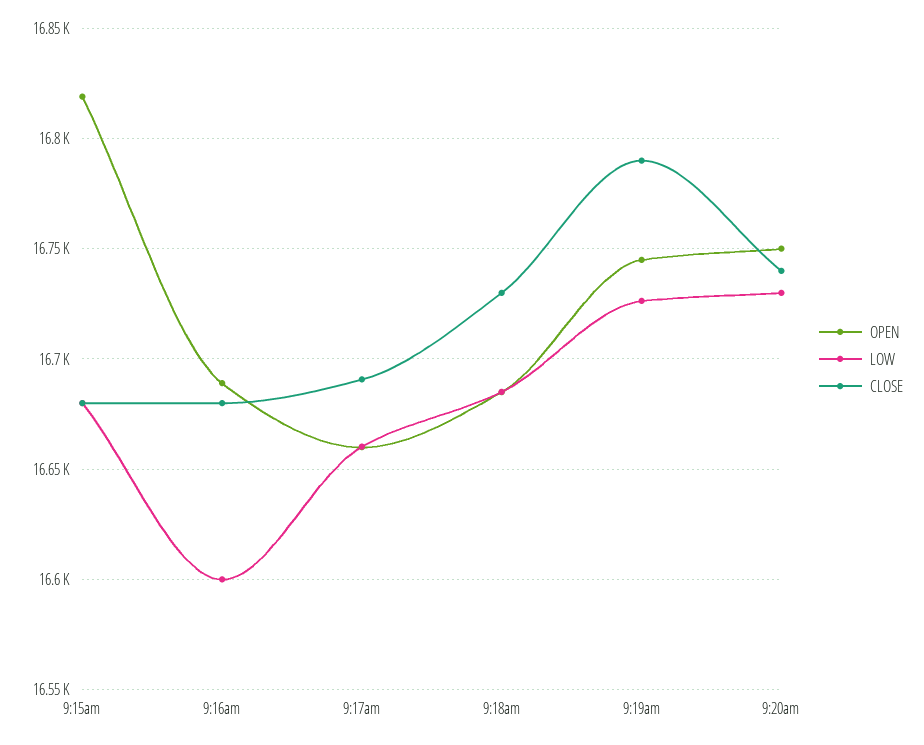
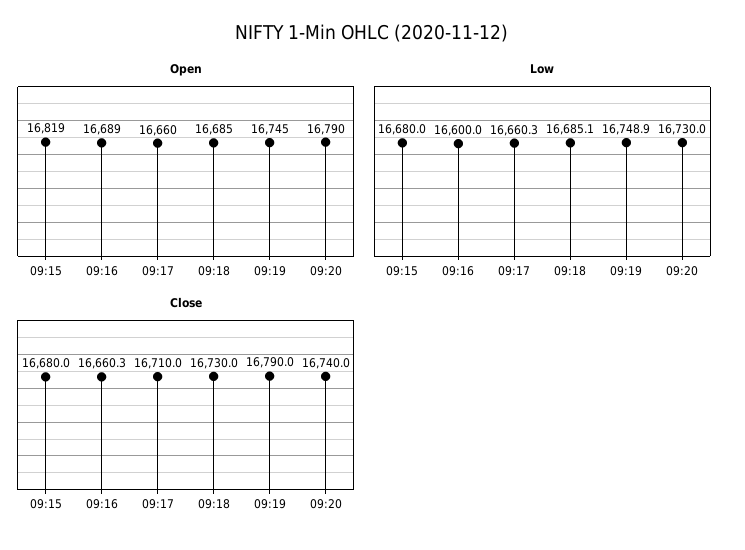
CLOSE, 9:16am: 16680 -> 16660.3
CLOSE, 9:17am: 16690 -> 16710
LOW, 9:19am: 16725 -> 16748.9
OPEN, 9:20am: 16750 -> 16790

